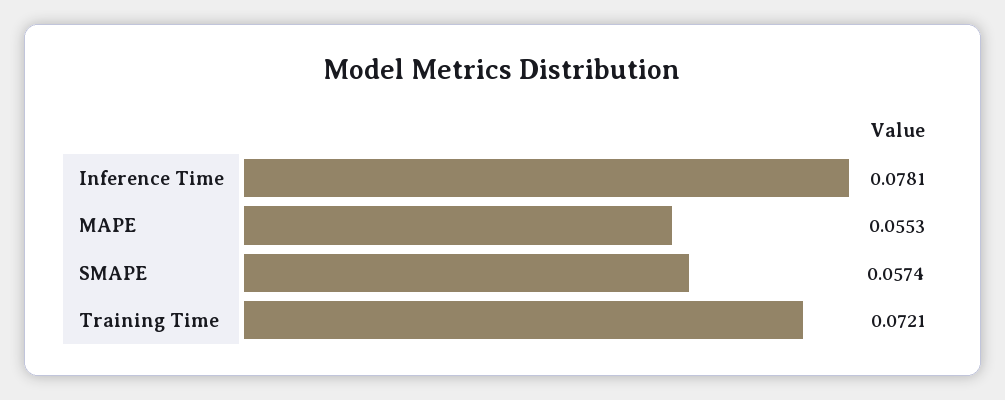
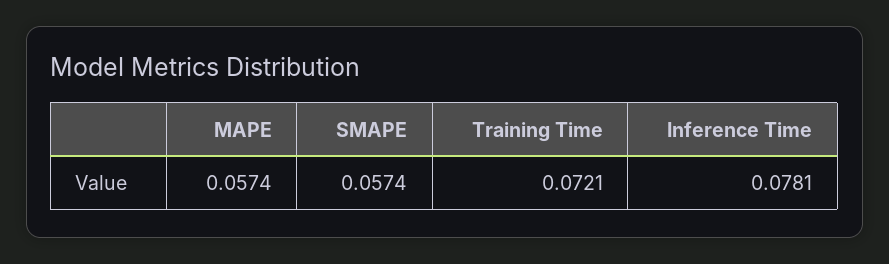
MAPE: 0.0553 -> 0.0574

